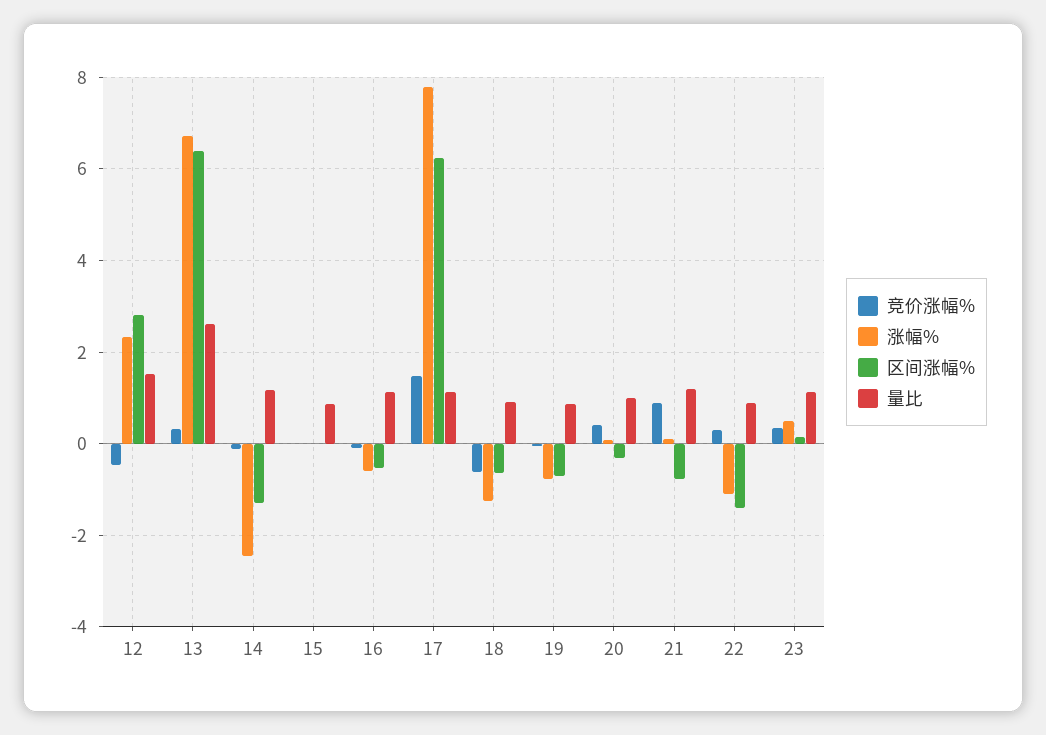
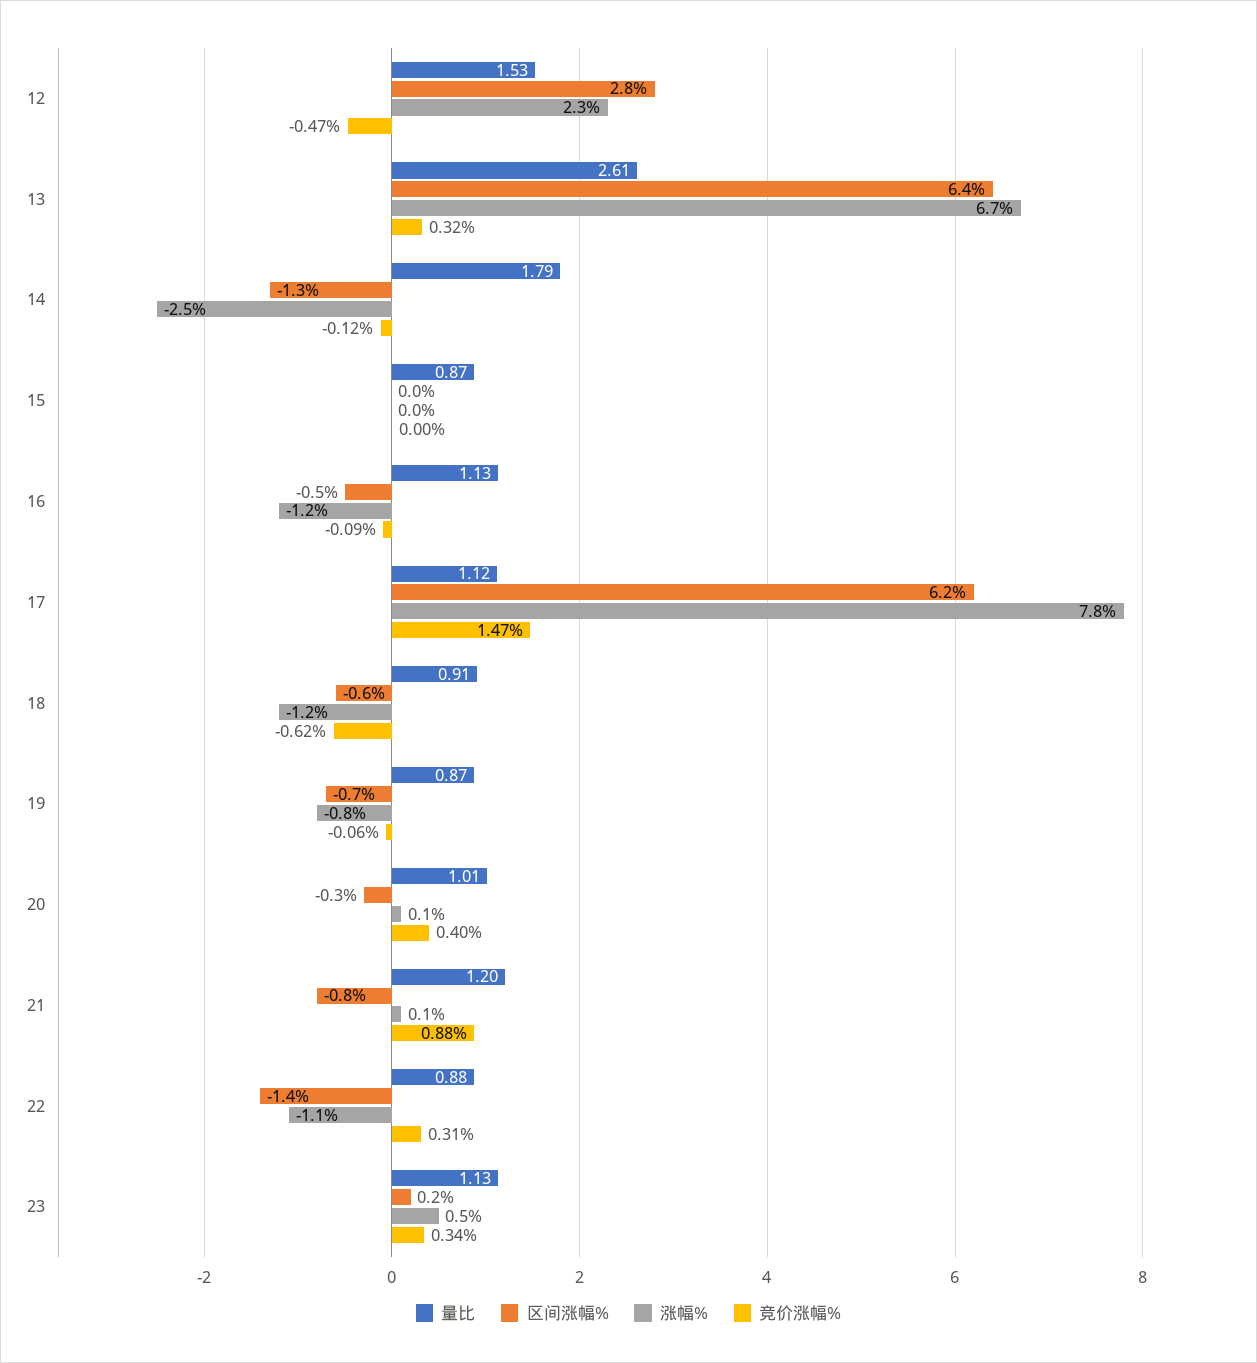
量比, 14: 1.2 -> 1.79
涨幅%, 16: -0.6 -> -1.2

